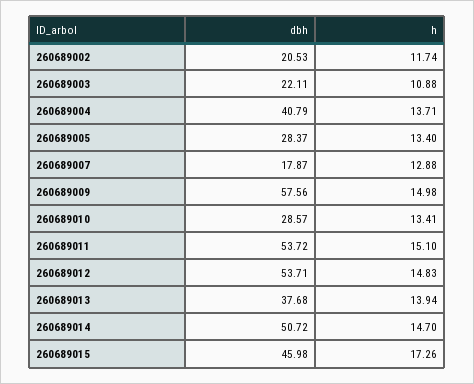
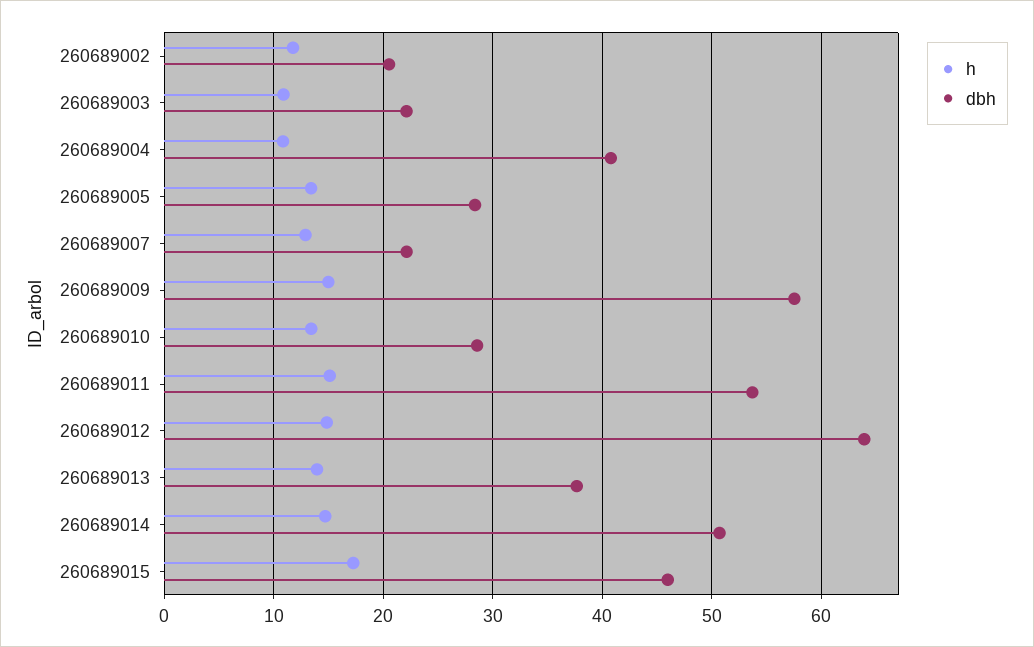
h, 260689004: 13.71 -> 11
dbh, 260689007: 17.87 -> 22
dbh, 260689012: 53.71 -> 64

